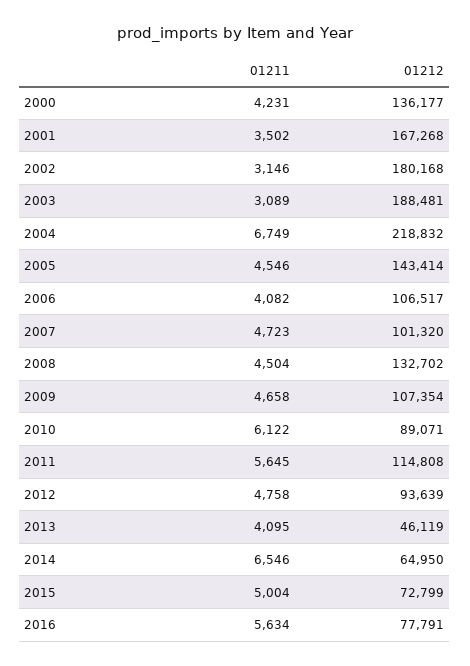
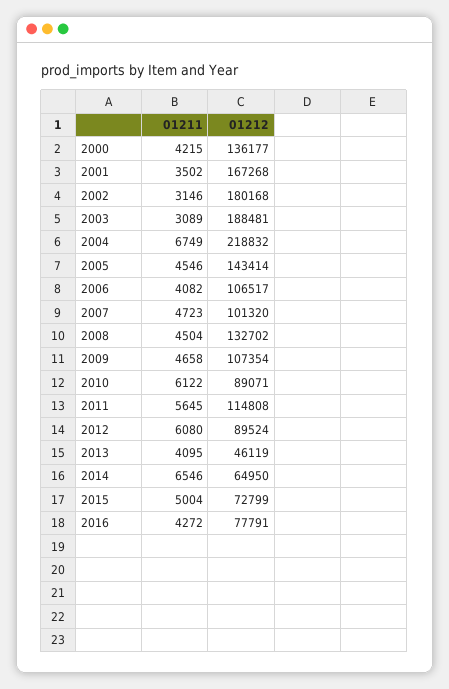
01211, 2000: 4231 -> 4215
01211, 2012: 4758 -> 6080
01212, 2012: 93639 -> 89524
01211, 2016: 5634 -> 4272

